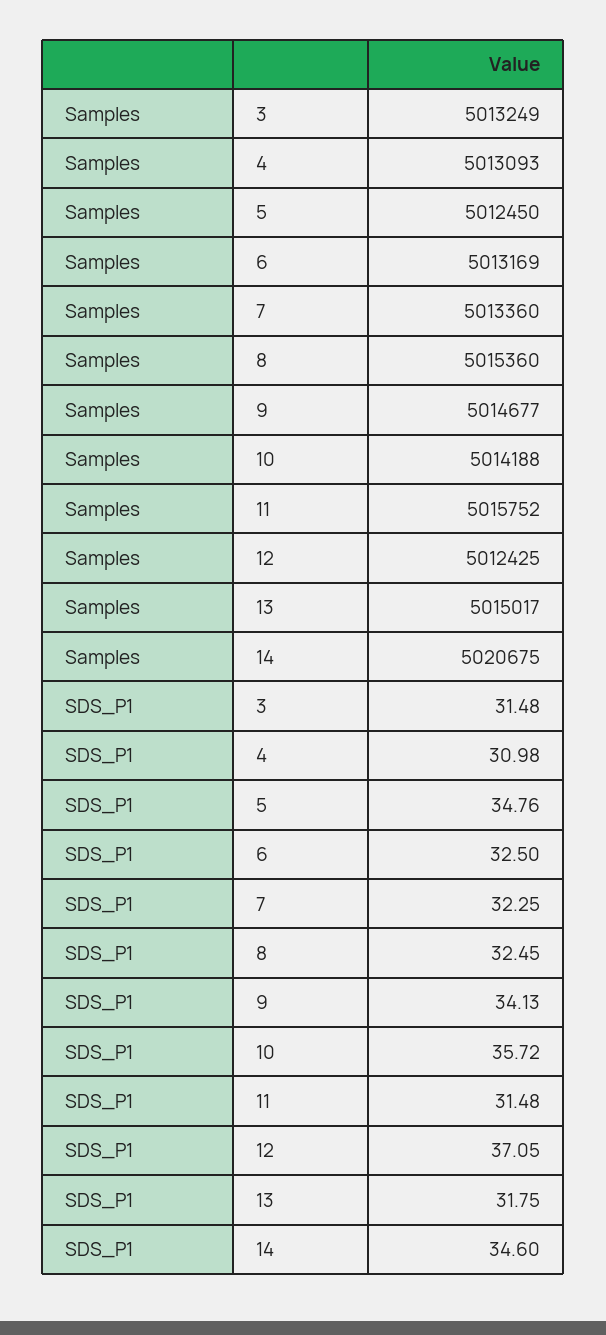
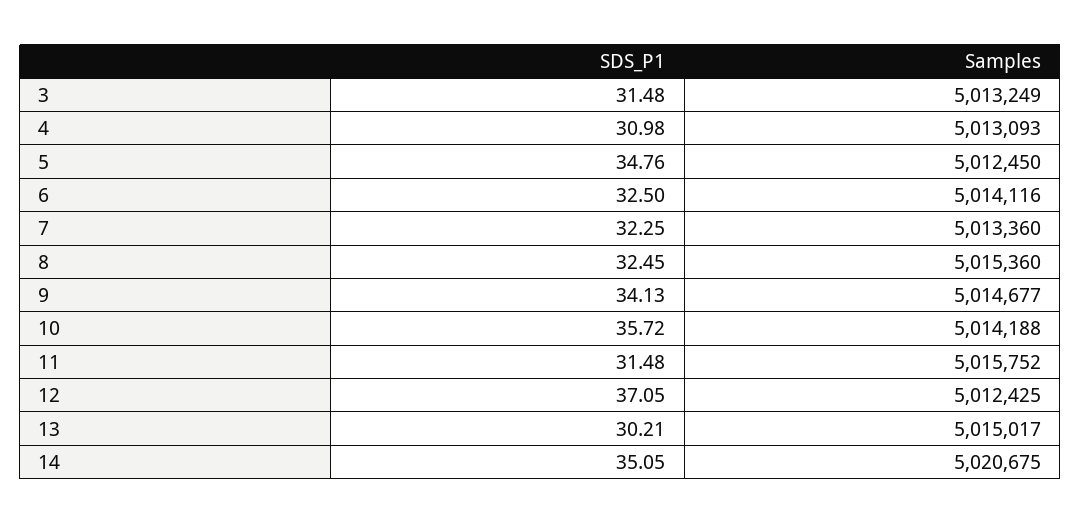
Samples, 6: 5013169 -> 5014116
SDS_P1, 13: 31.75 -> 30.21
SDS_P1, 14: 34.6 -> 35.05

